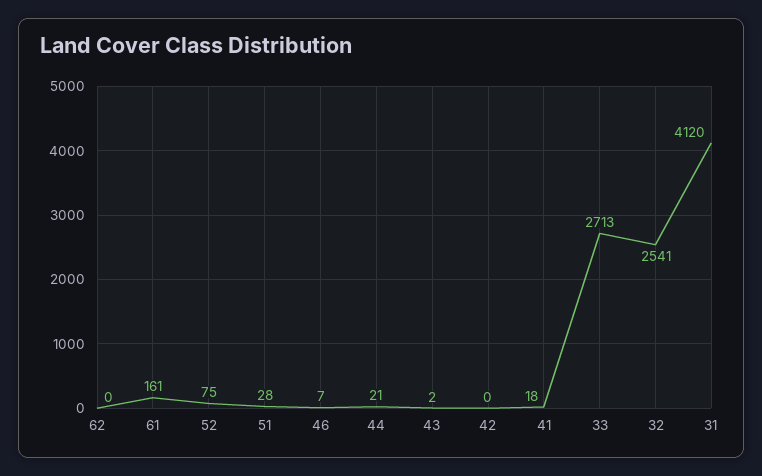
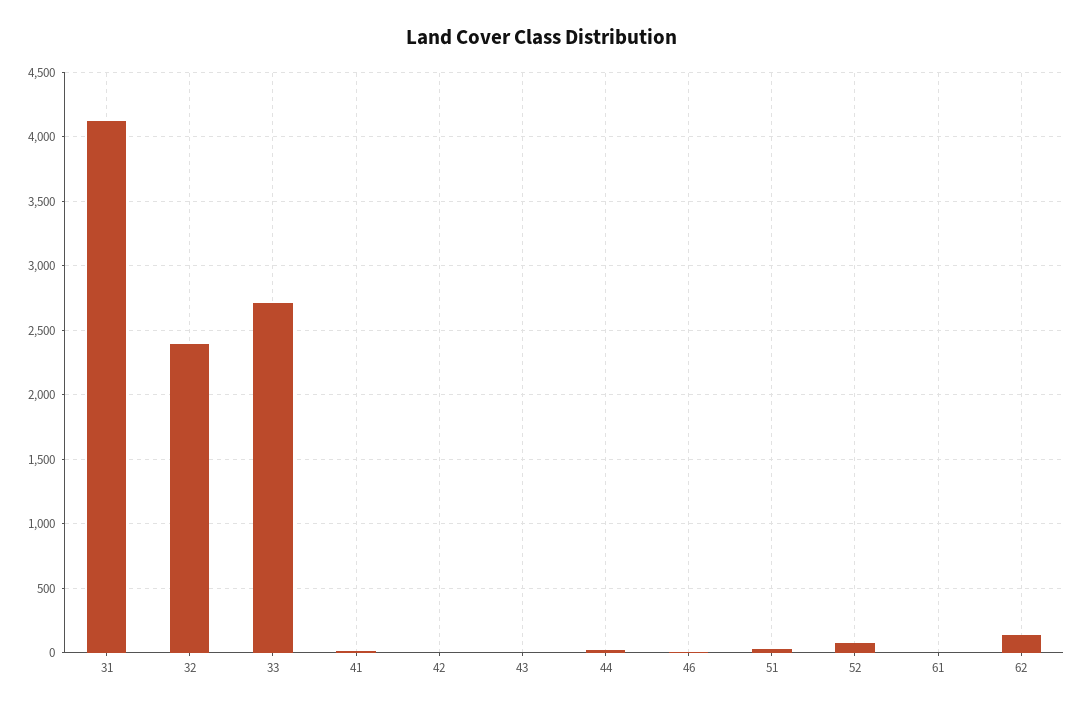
62: 0 -> 150
61: 161 -> 0
32: 2541 -> 2400

